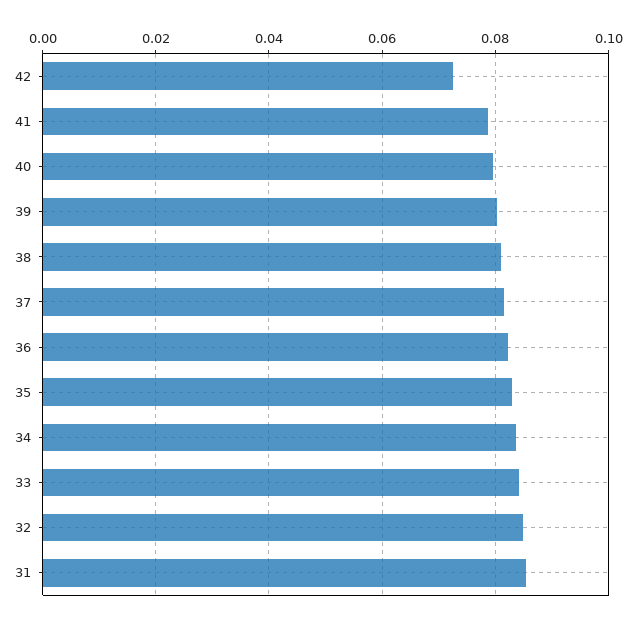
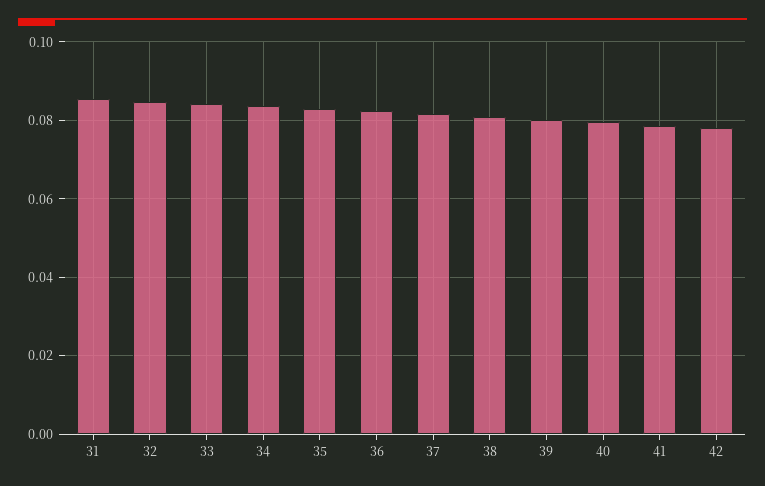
42: 0.072 -> 0.078

